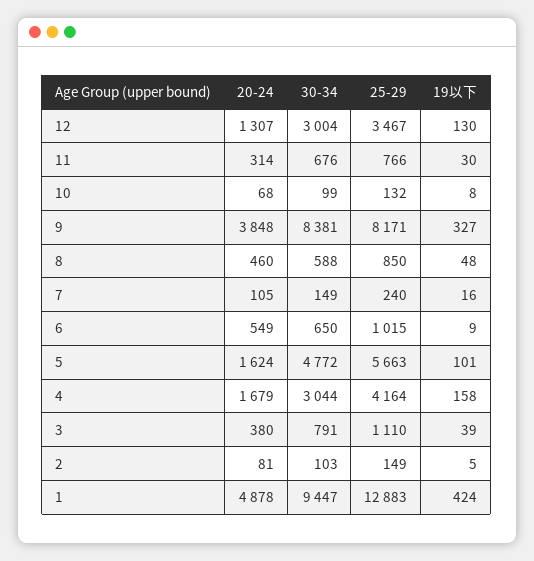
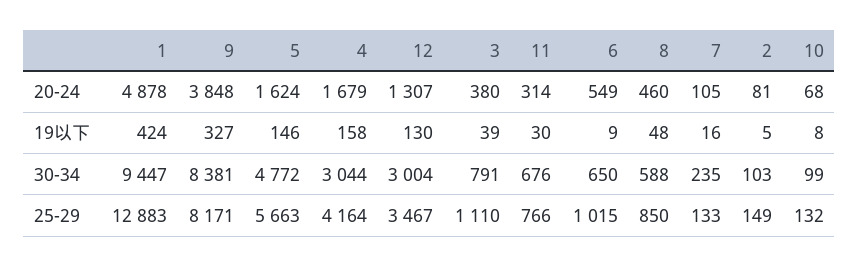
30-34, 7: 149 -> 235
25-29, 7: 240 -> 133
19以下, 5: 101 -> 146

